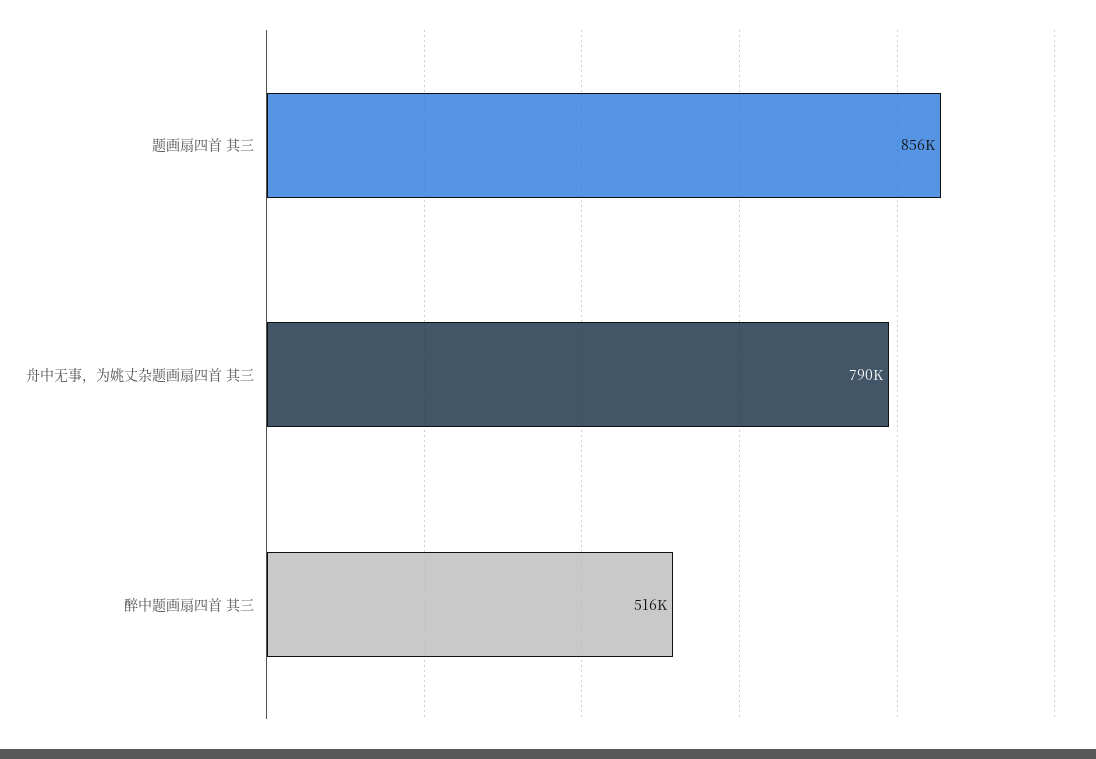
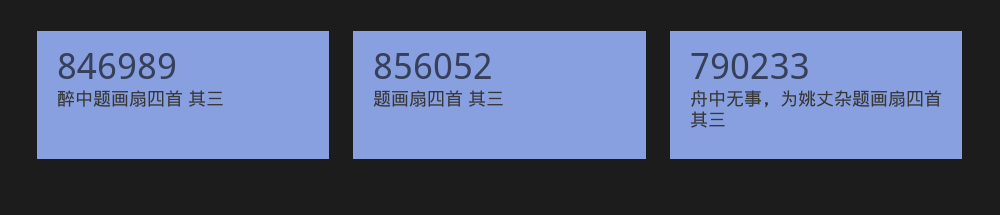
醉中题画扇四首 其三: 516000 -> 846989

